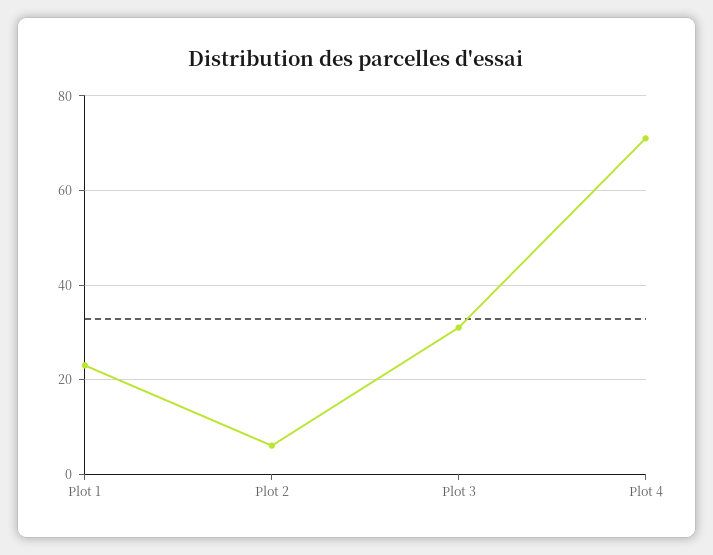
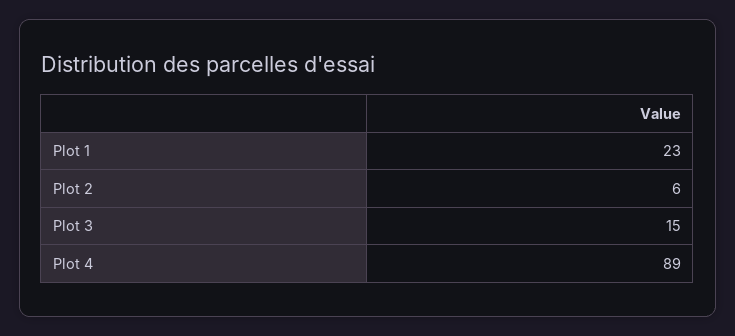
Plot 3: 30 -> 15
Plot 4: 70 -> 89

